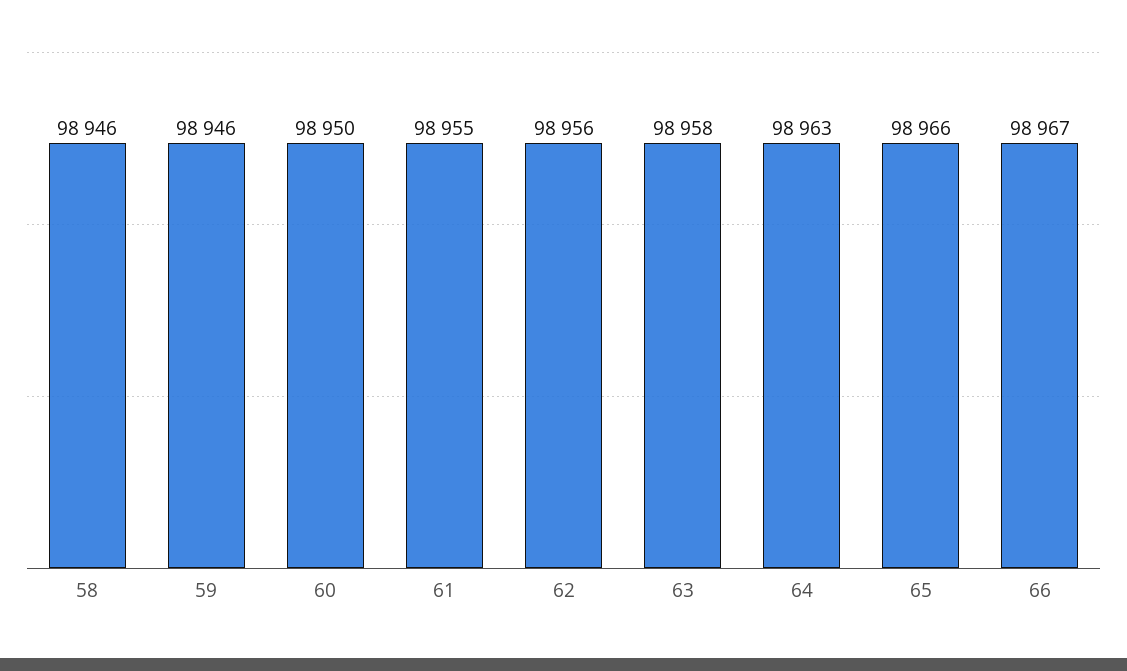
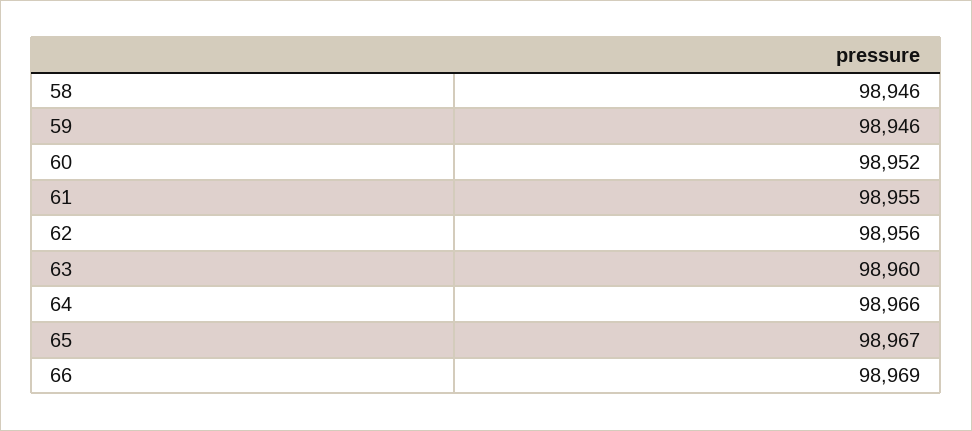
60: 98950 -> 98952
63: 98958 -> 98960
64: 98963 -> 98966
65: 98966 -> 98967
66: 98967 -> 98969

